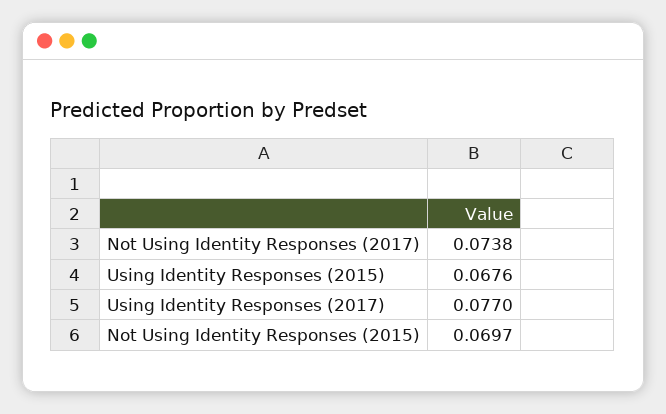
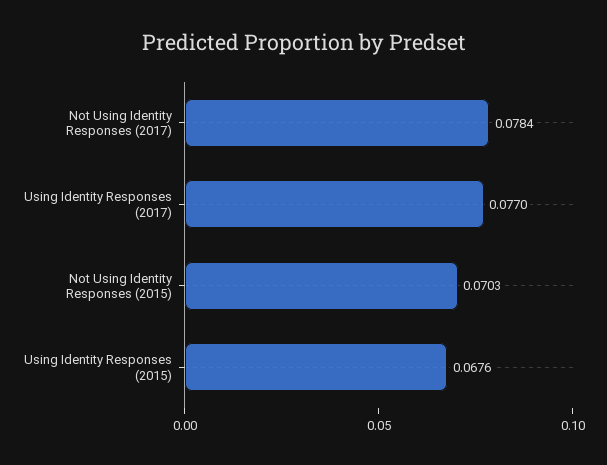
Not Using Identity Responses (2017): 0.0738 -> 0.0784
Not Using Identity Responses (2015): 0.0697 -> 0.0703

